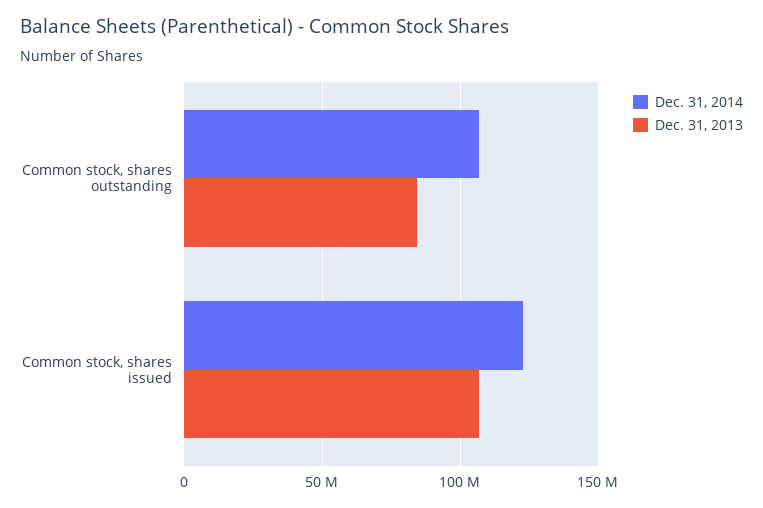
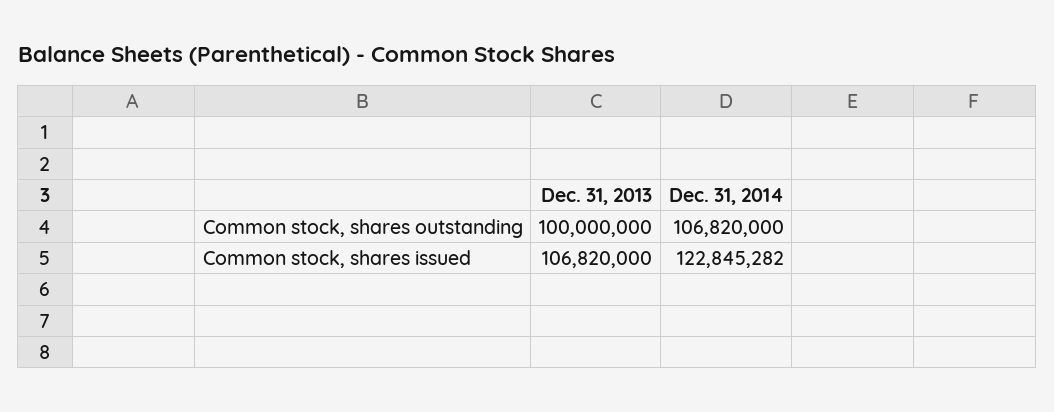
Dec. 31, 2013, Common stock, shares outstanding: 85000000 -> 100000000

